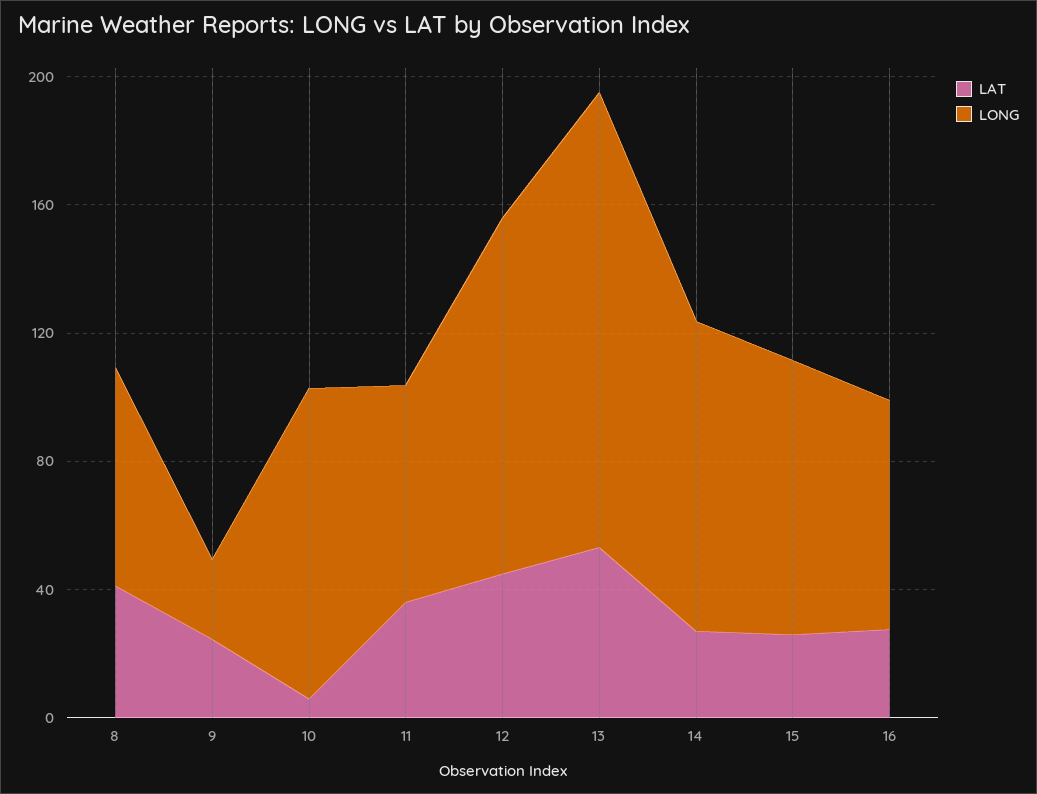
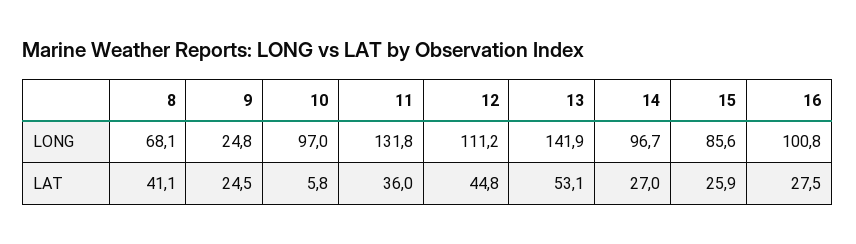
LONG, 11: 70 -> 131.8
LONG, 16: 70 -> 100.8

